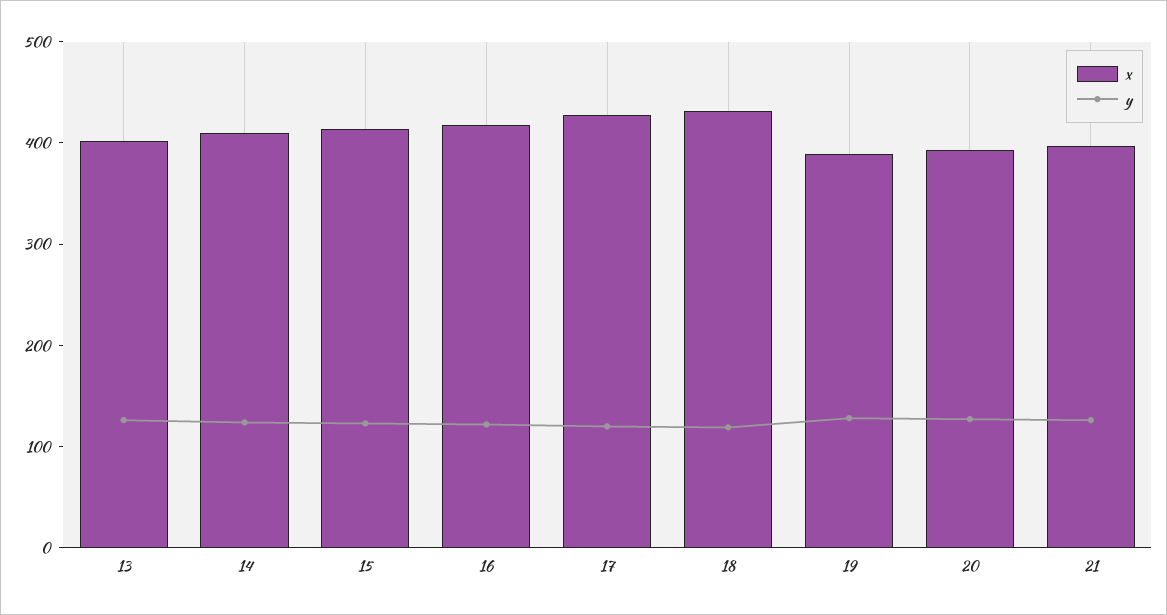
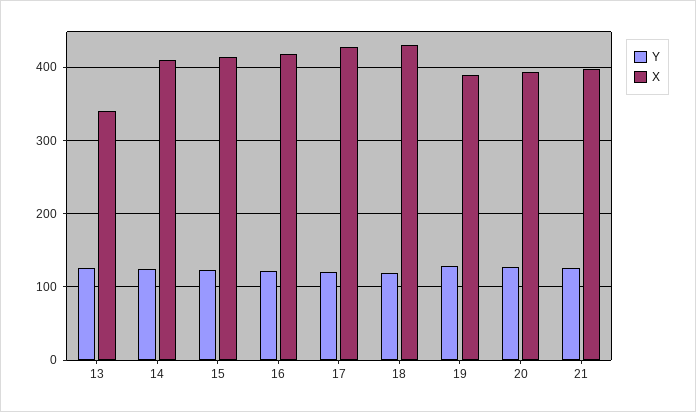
x, 13: 400 -> 340

